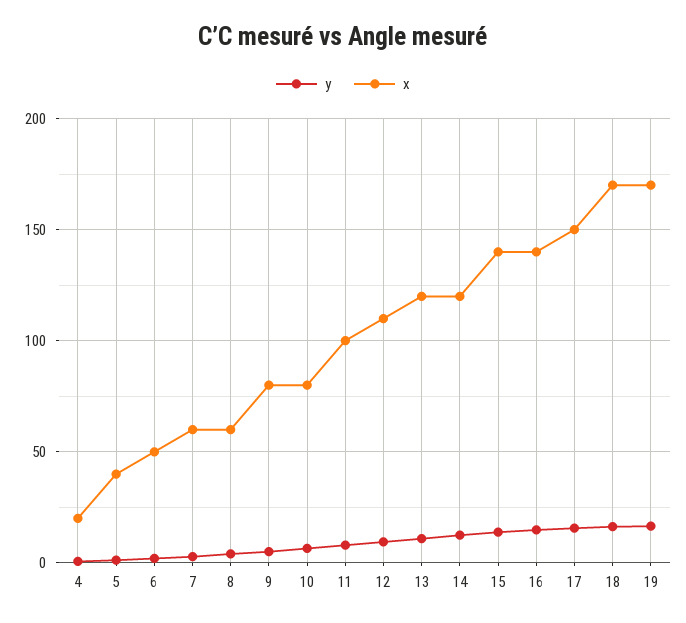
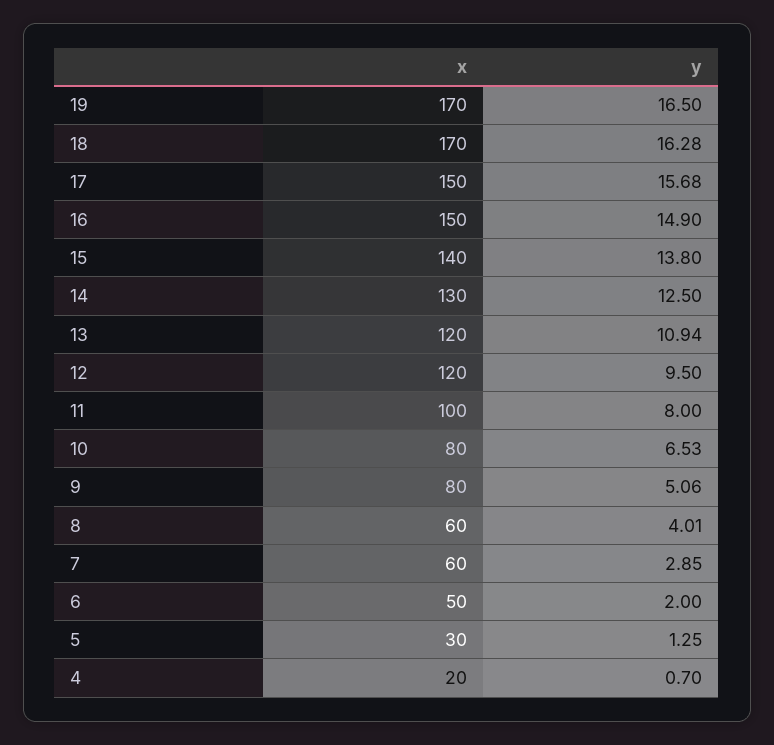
x, 5: 40 -> 30
x, 12: 110 -> 120
x, 14: 120 -> 130
x, 16: 140 -> 150

